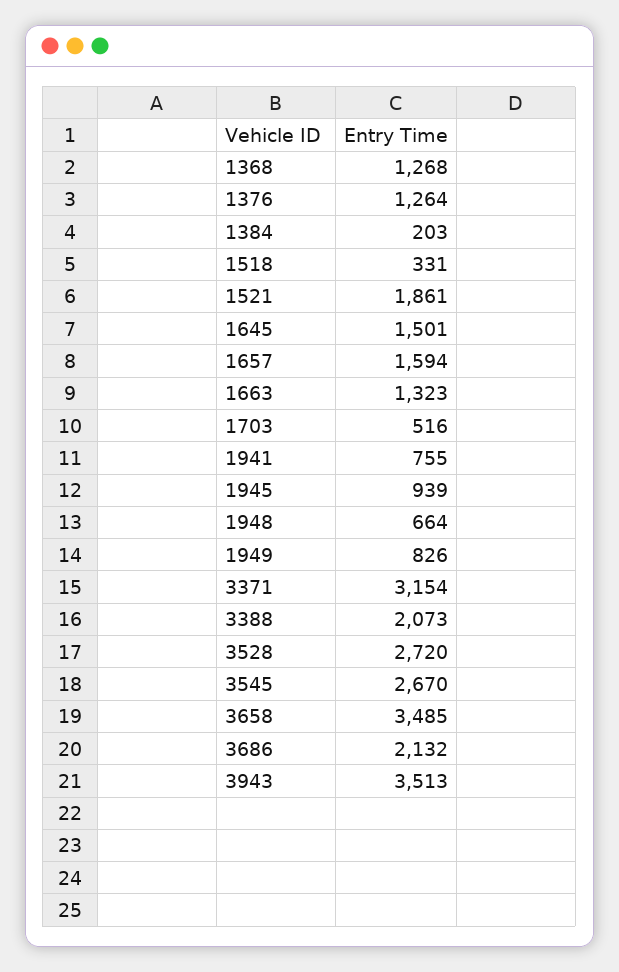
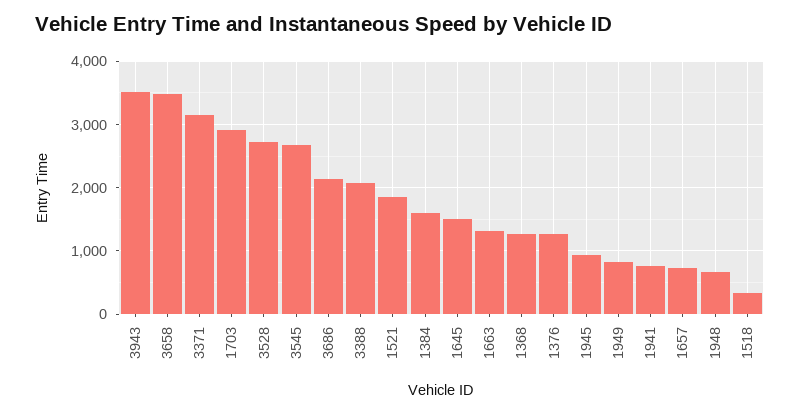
1384: 203 -> 1600
1657: 1594 -> 700
1703: 516 -> 2900

